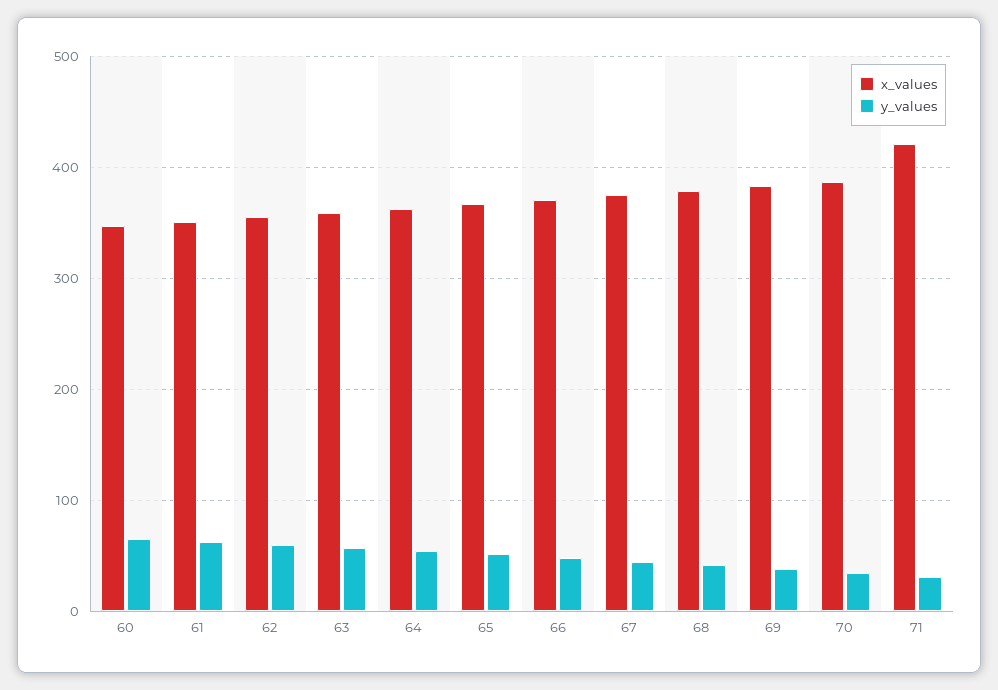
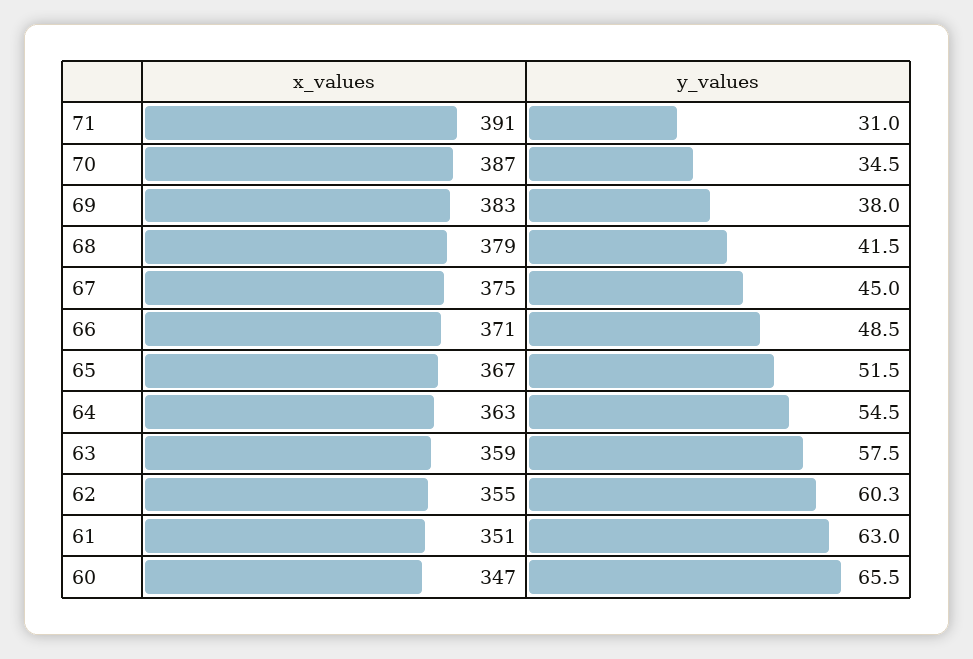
x_values, 71: 420 -> 391

